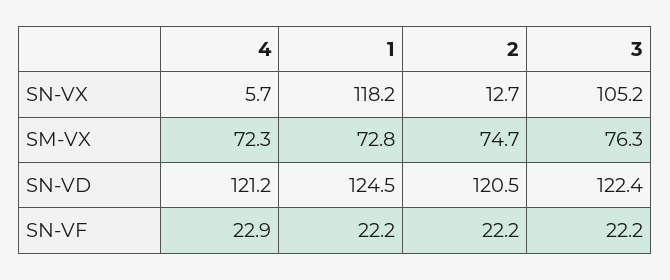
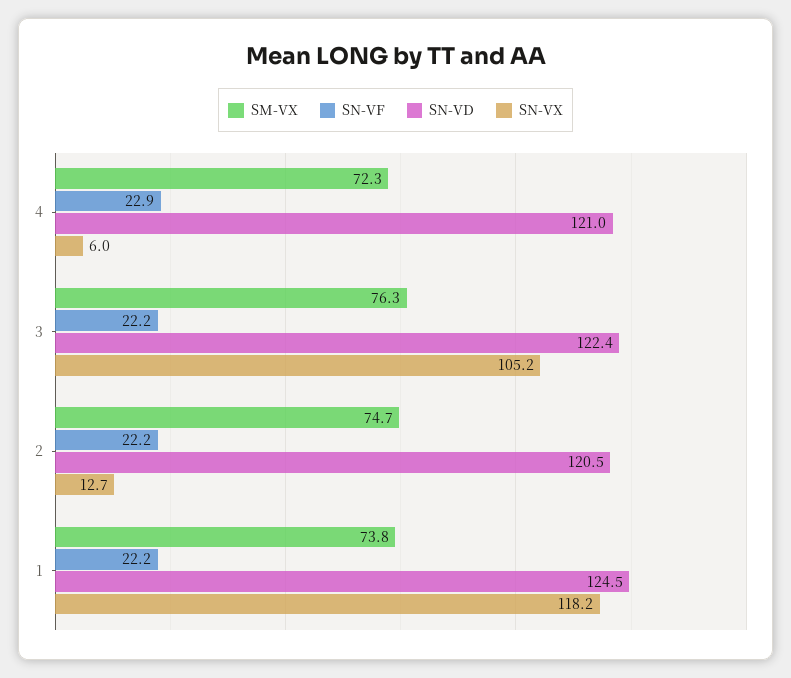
SN-VX, 4: 5.7 -> 6
SM-VX, 1: 72.8 -> 73.8
SN-VD, 4: 121.2 -> 121

